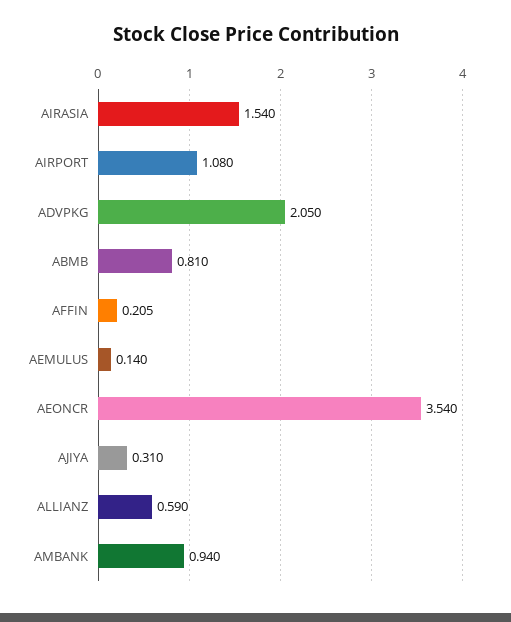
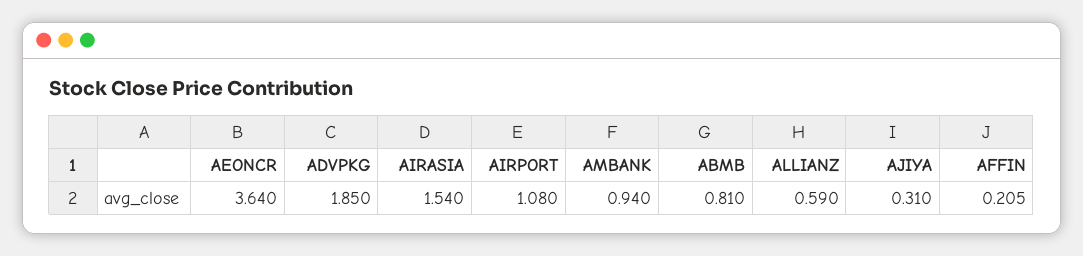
ADVPKG: 2.05 -> 1.85
AEMULUS: 0.14 -> none
AEONCR: 3.54 -> 3.64

